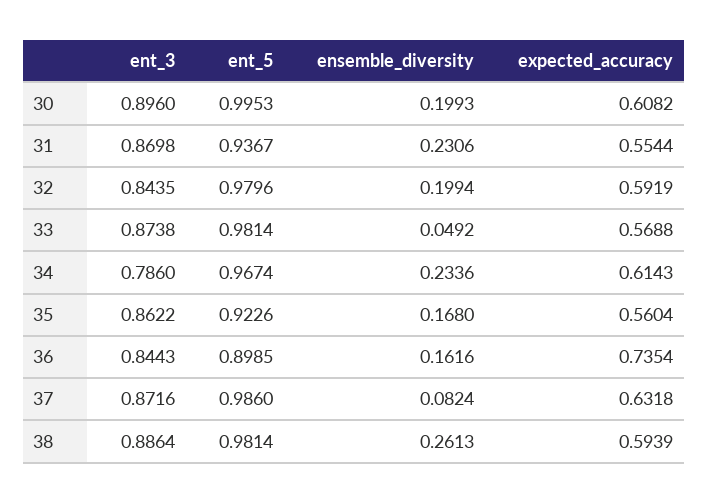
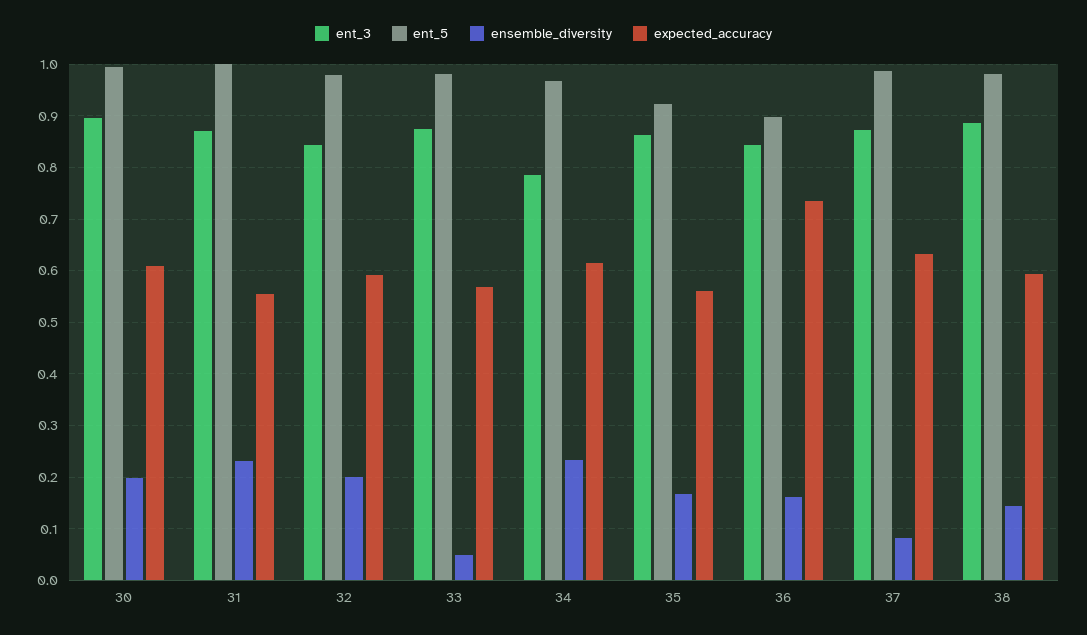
ent_5, 31: 0.9367 -> 1
ensemble_diversity, 38: 0.2613 -> 0.14

